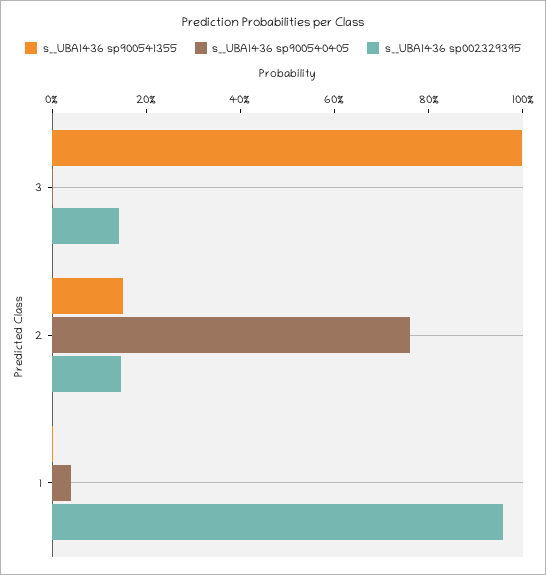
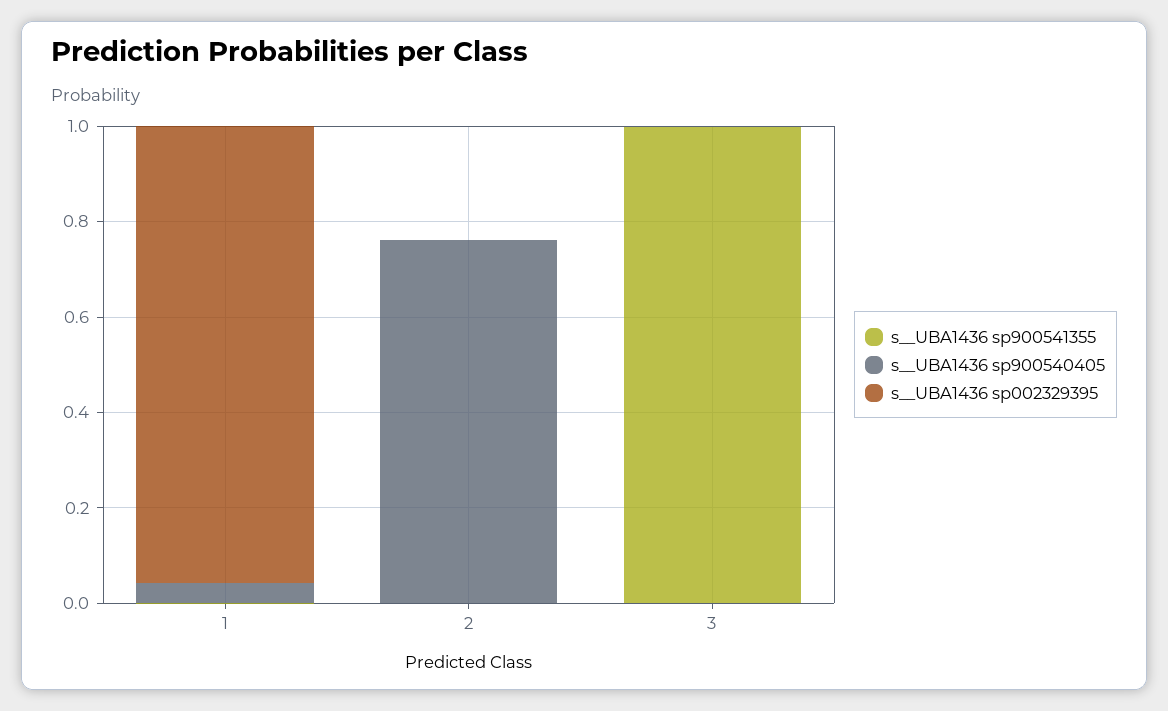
s__UBA1436 sp002329395, 3: 0.15 -> 0
s__UBA1436 sp900541355, 2: 0.15 -> 0
s__UBA1436 sp002329395, 2: 0.15 -> 0

